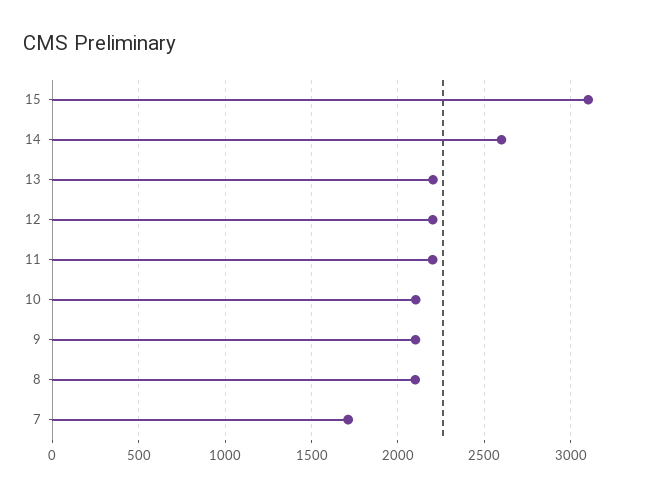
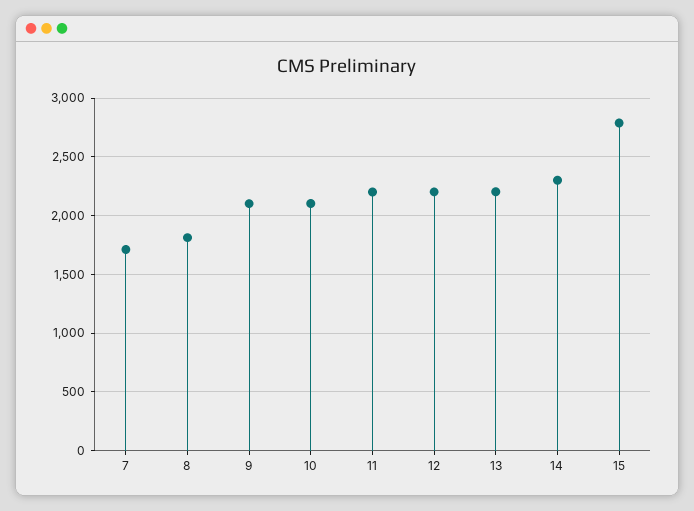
15: 3100 -> 2800
14: 2600 -> 2300
8: 2100 -> 1800

